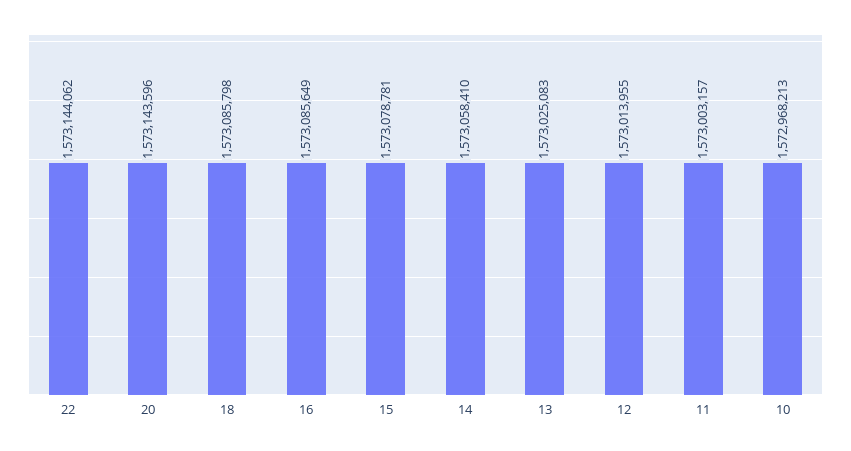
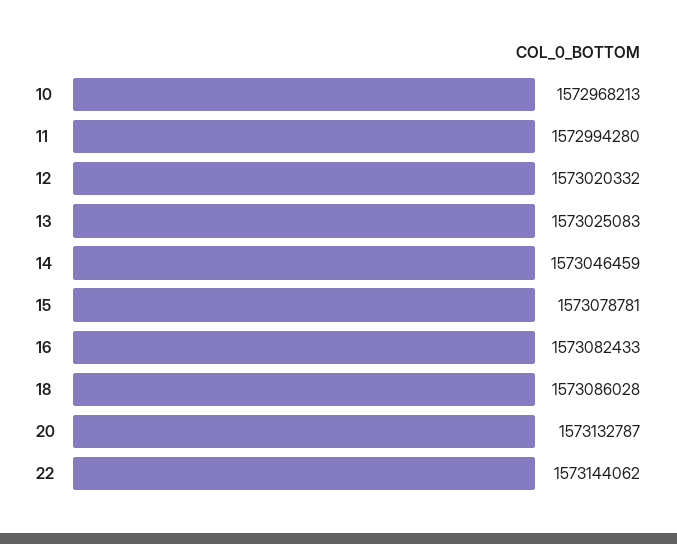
20: 1573143596 -> 1573132787
18: 1573085798 -> 1573086028
16: 1573085649 -> 1573082433
14: 1573058410 -> 1573046459
12: 1573013955 -> 1573020332
11: 1573003157 -> 1572994280

